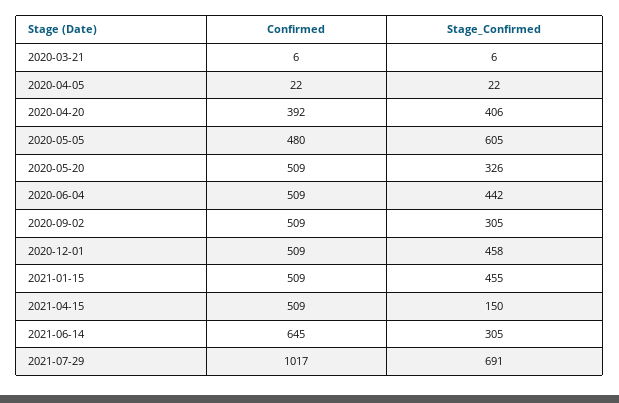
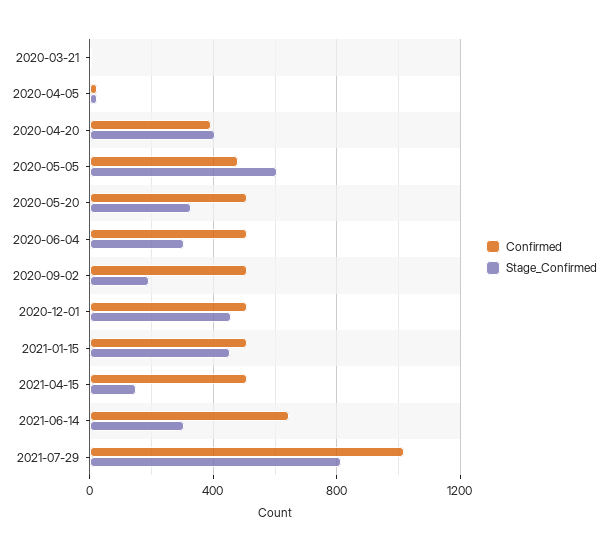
Stage_Confirmed, 2020-06-04: 442 -> 300
Stage_Confirmed, 2020-09-02: 305 -> 200
Stage_Confirmed, 2021-07-29: 691 -> 800

